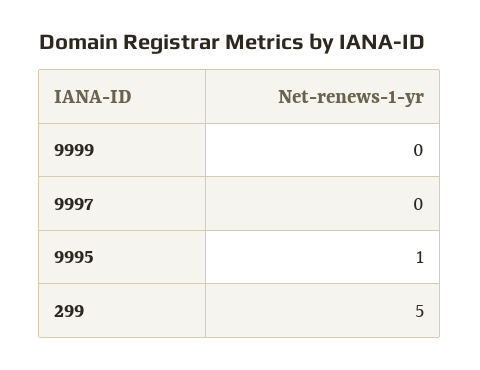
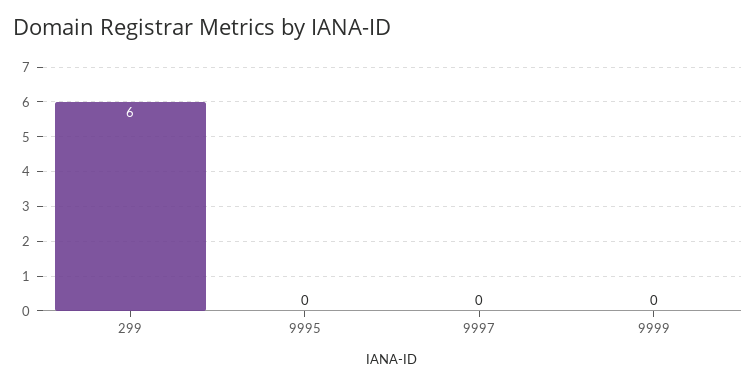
9995: 1 -> 0
299: 5 -> 6

